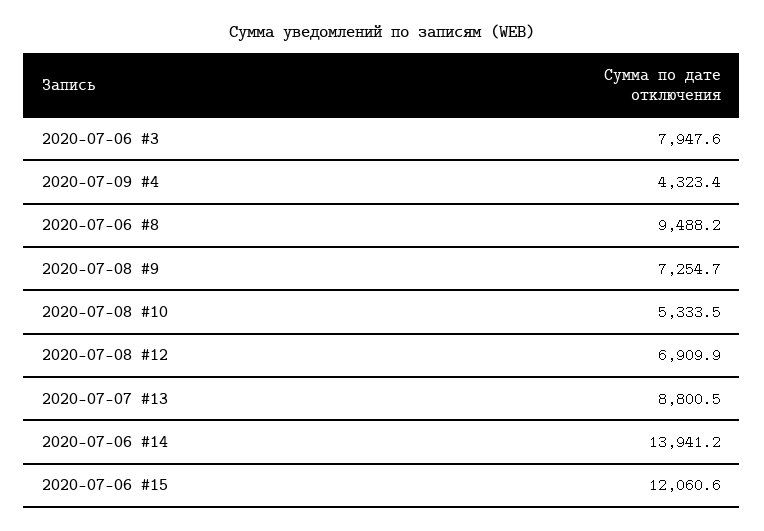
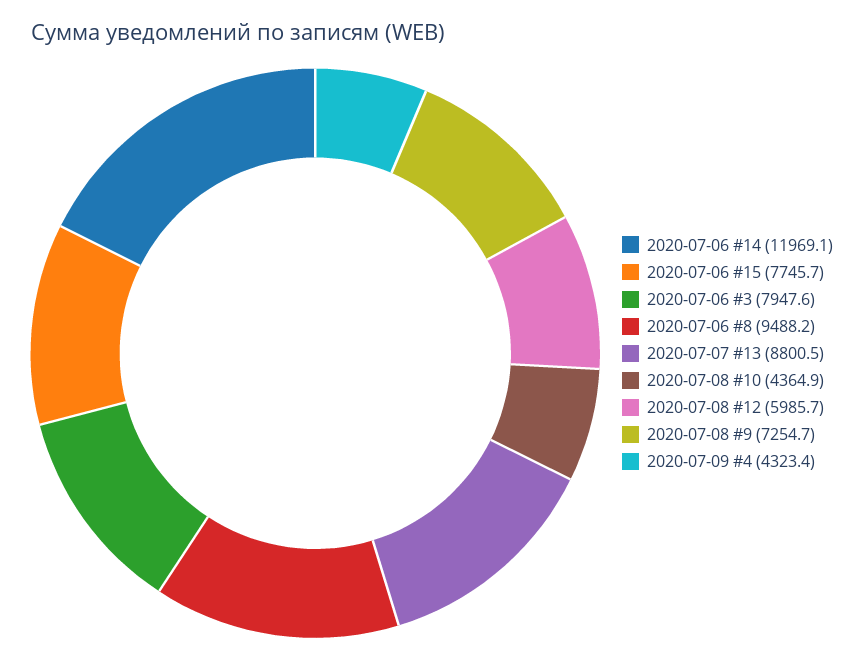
2020-07-08 #10: 5333.5 -> 4364.9
2020-07-08 #12: 6909.9 -> 5985.7
2020-07-06 #14: 13941.2 -> 11969.1
2020-07-06 #15: 12060.6 -> 7745.7

